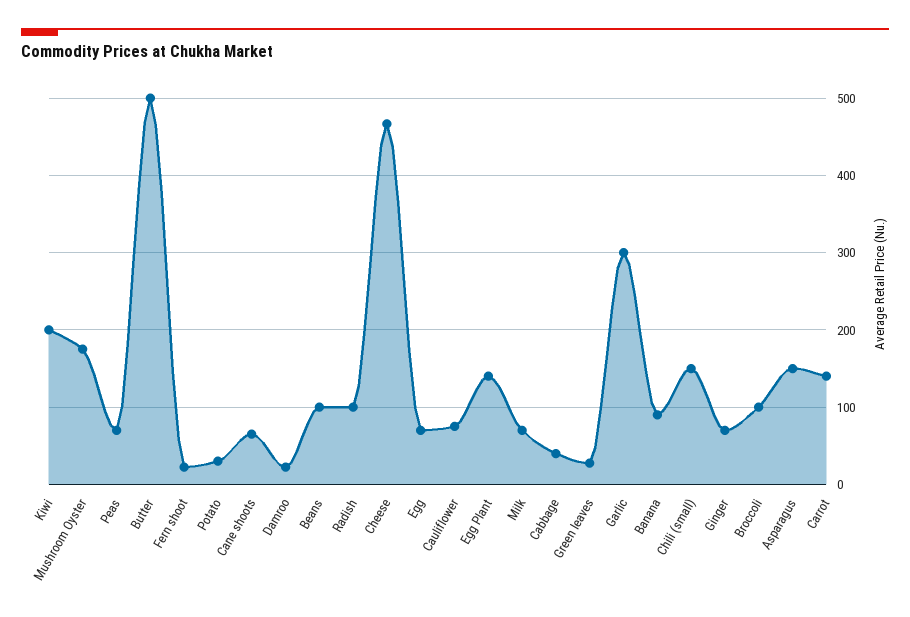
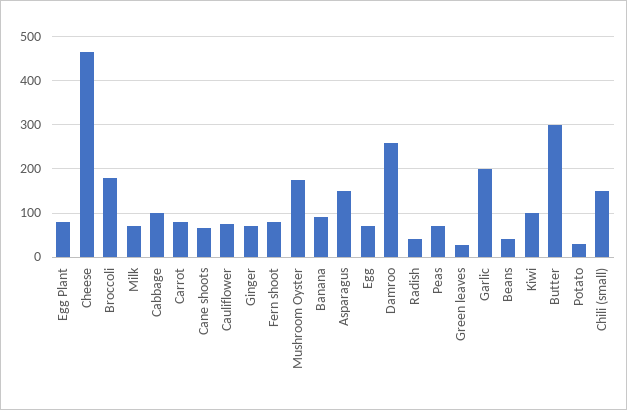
Kiwi: 200 -> 100
Butter: 500 -> 300
Fern shoot: 20 -> 80
Damroo: 20 -> 260
Beans: 100 -> 40
Radish: 100 -> 40
Egg Plant: 140 -> 80
Cabbage: 40 -> 100
Garlic: 300 -> 200
Broccoli: 100 -> 180
Carrot: 140 -> 80

